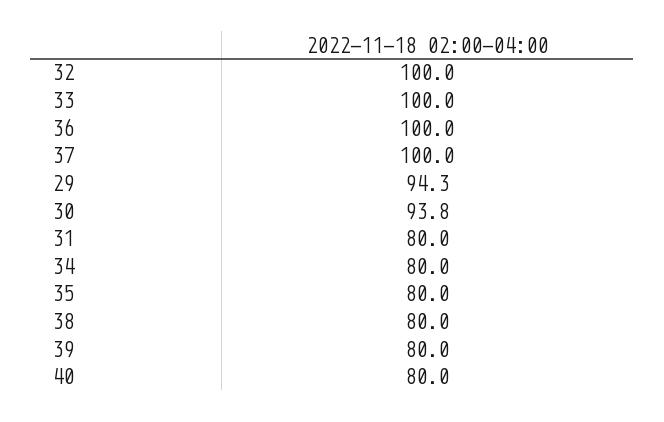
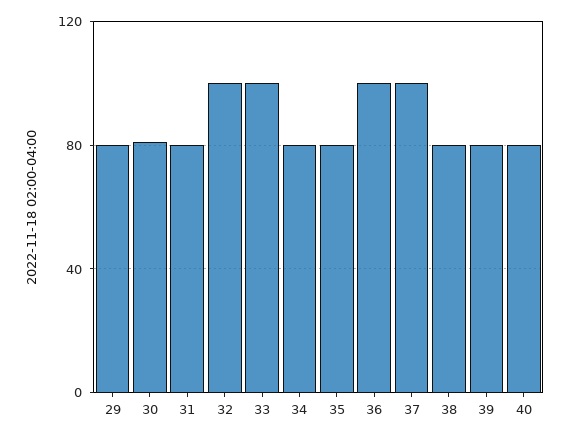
29: 94.3 -> 80
30: 93.8 -> 80

